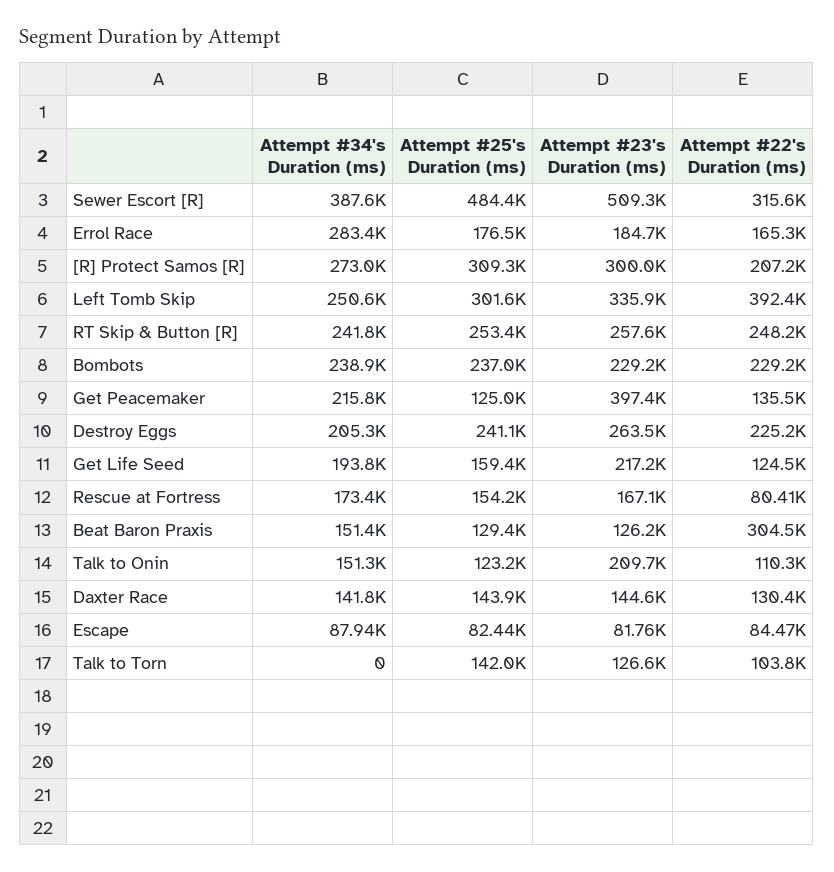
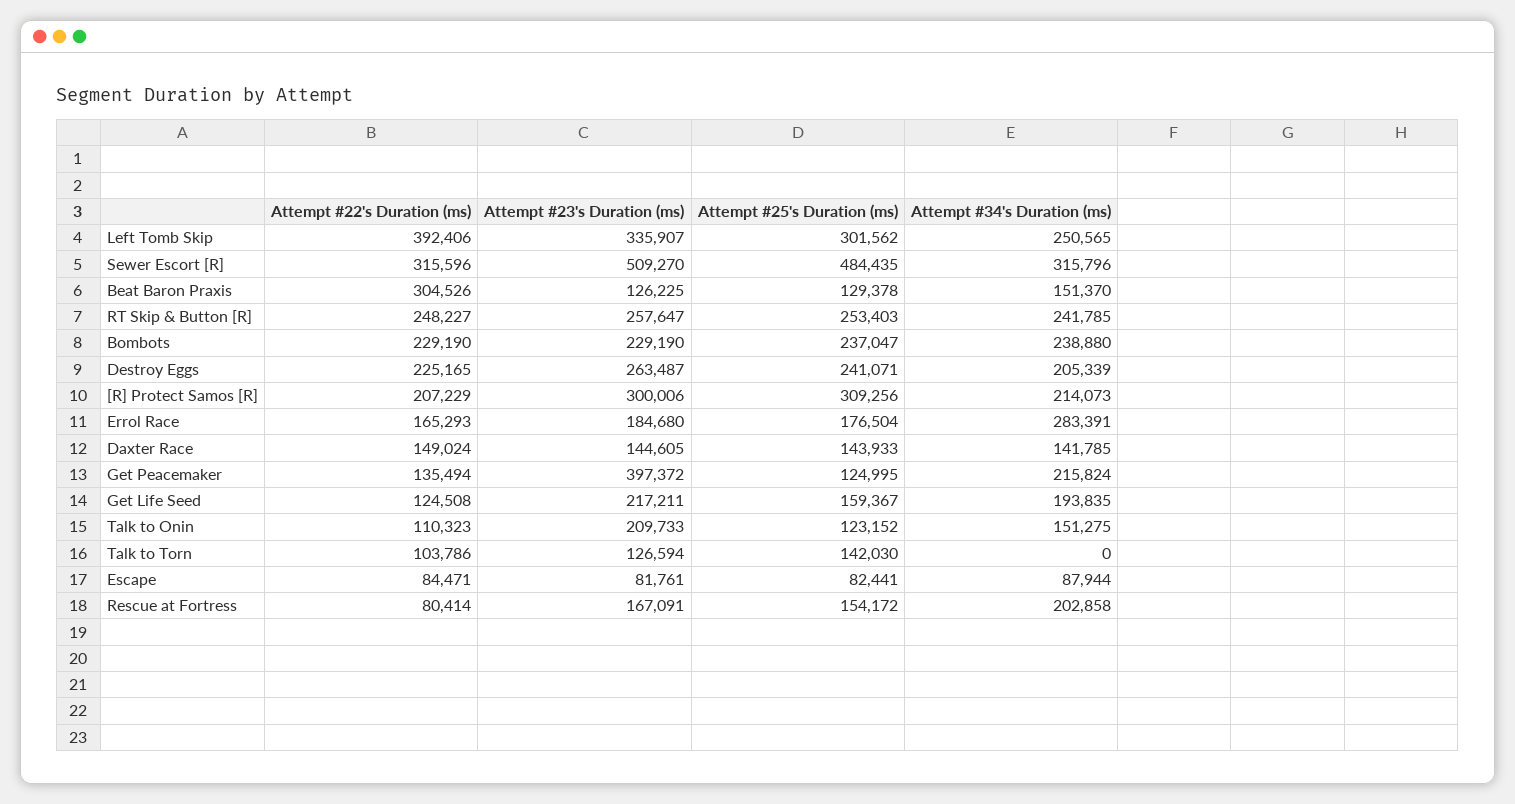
Attempt #34's Duration (ms), Sewer Escort [R]: 387600 -> 315796
Attempt #34's Duration (ms), [R] Protect Samos [R]: 273000 -> 214073
Attempt #34's Duration (ms), Rescue at Fortress: 173400 -> 202858
Attempt #22's Duration (ms), Daxter Race: 130400 -> 149024

